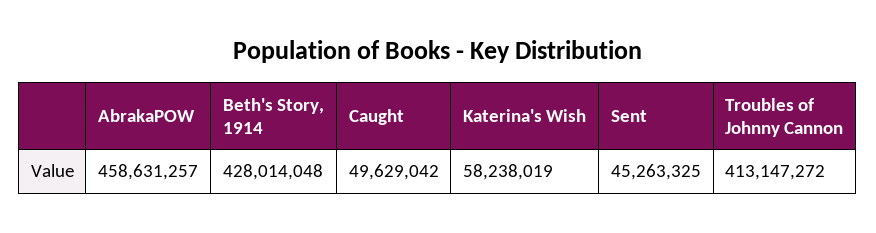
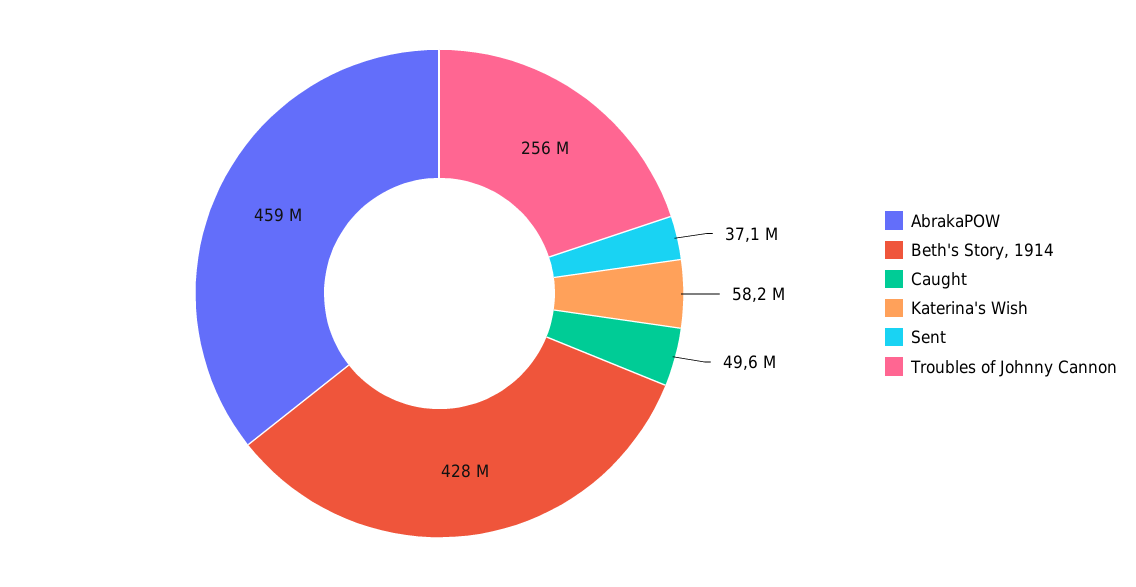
Sent: 45263325 -> 37100000
Troubles of Johnny Cannon: 413147272 -> 256000000

